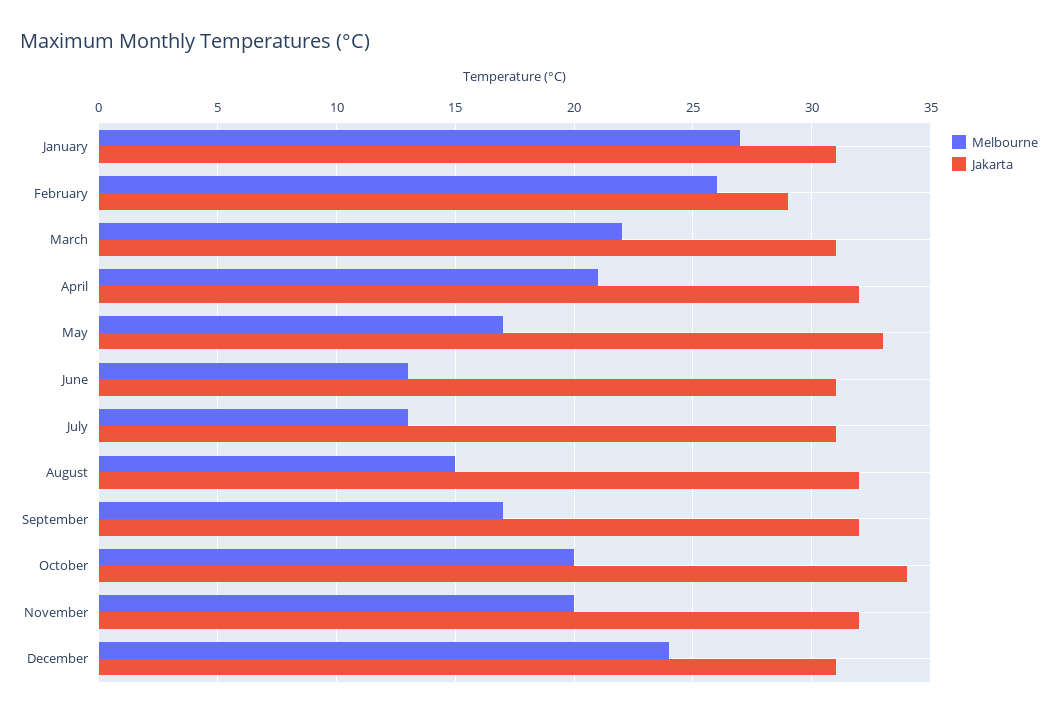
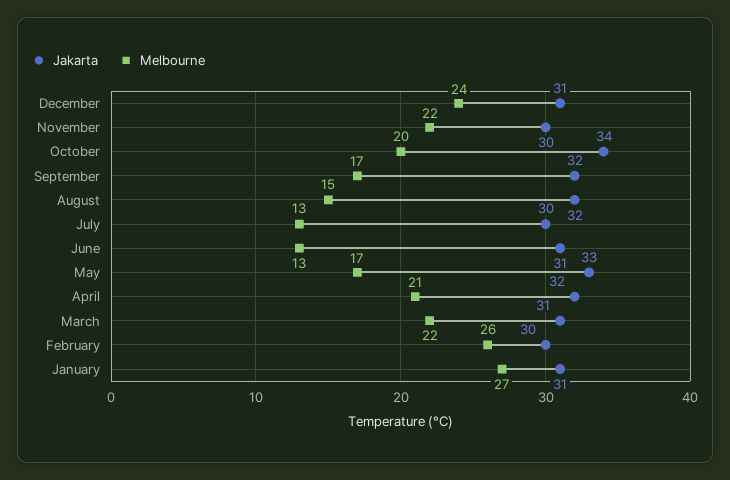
Jakarta, February: 29 -> 30
Jakarta, July: 31 -> 30
Melbourne, November: 20 -> 22
Jakarta, November: 32 -> 30

